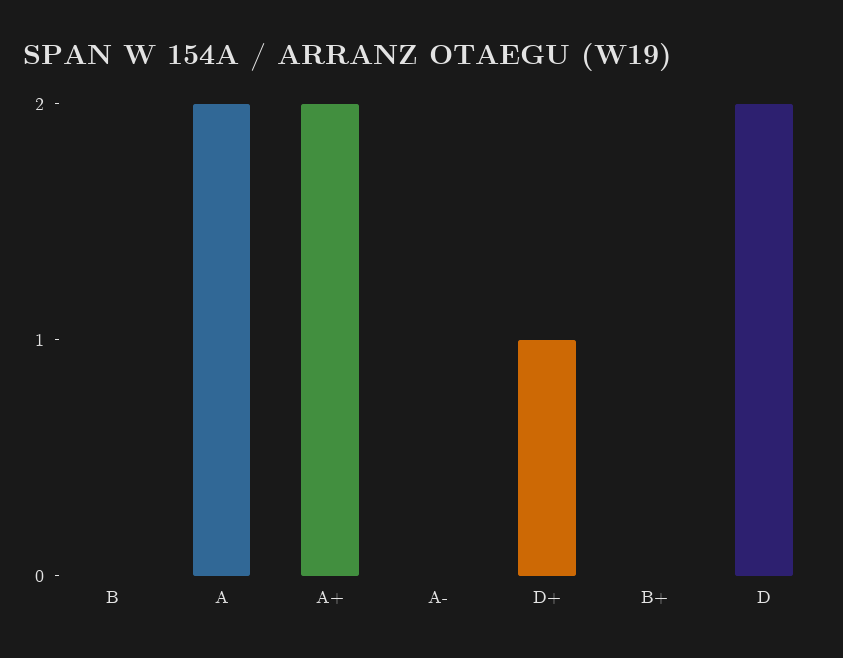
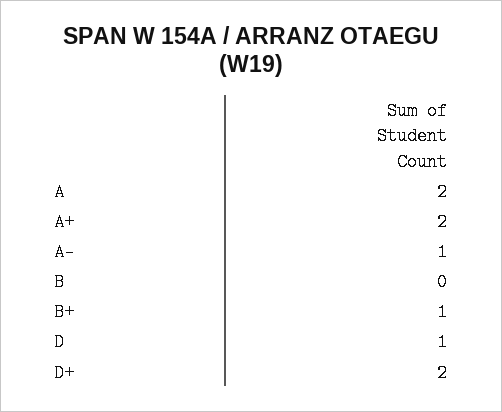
A-: 0 -> 1
D+: 1 -> 2
B+: 0 -> 1
D: 2 -> 1

